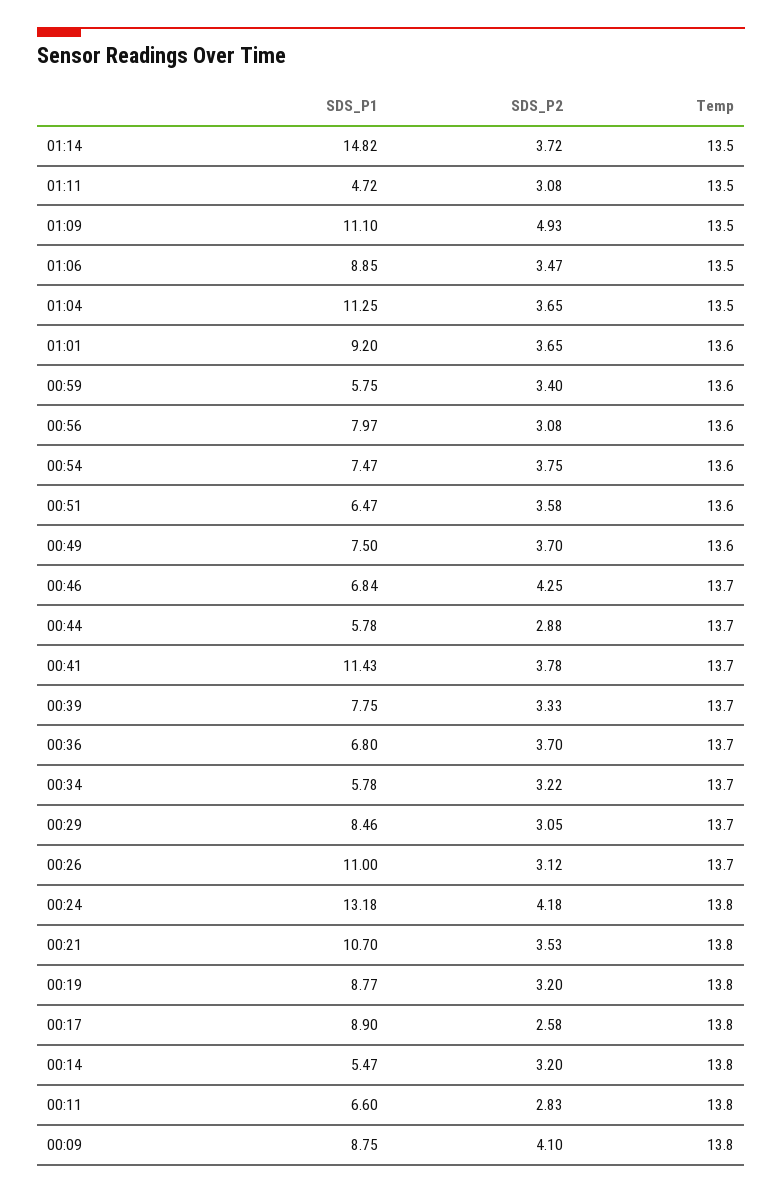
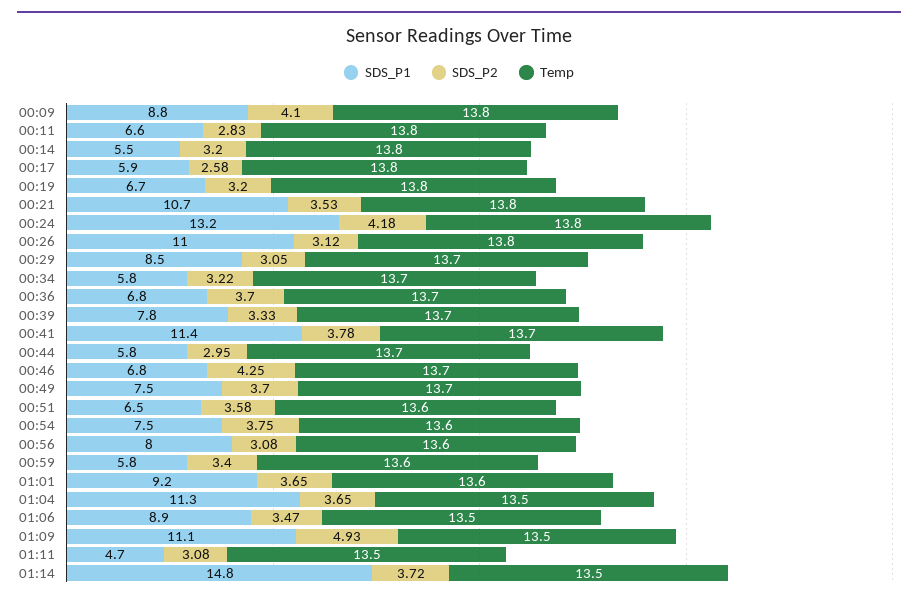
Temp, 00:49: 13.6 -> 13.7
SDS_P2, 00:44: 2.88 -> 2.95
Temp, 00:26: 13.7 -> 13.8
SDS_P1, 00:19: 8.77 -> 6.7
SDS_P1, 00:17: 8.9 -> 5.9

